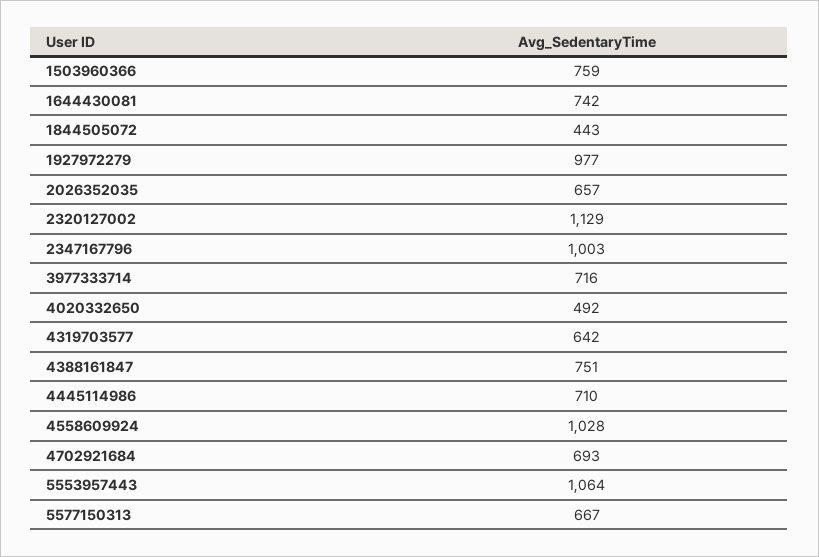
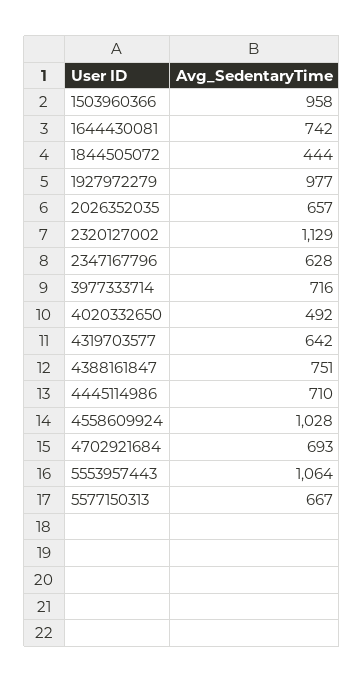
1503960366: 759 -> 958
1844505072: 443 -> 444
2347167796: 1003 -> 628

